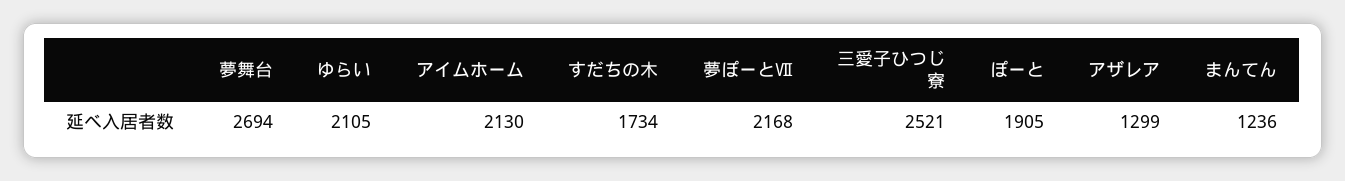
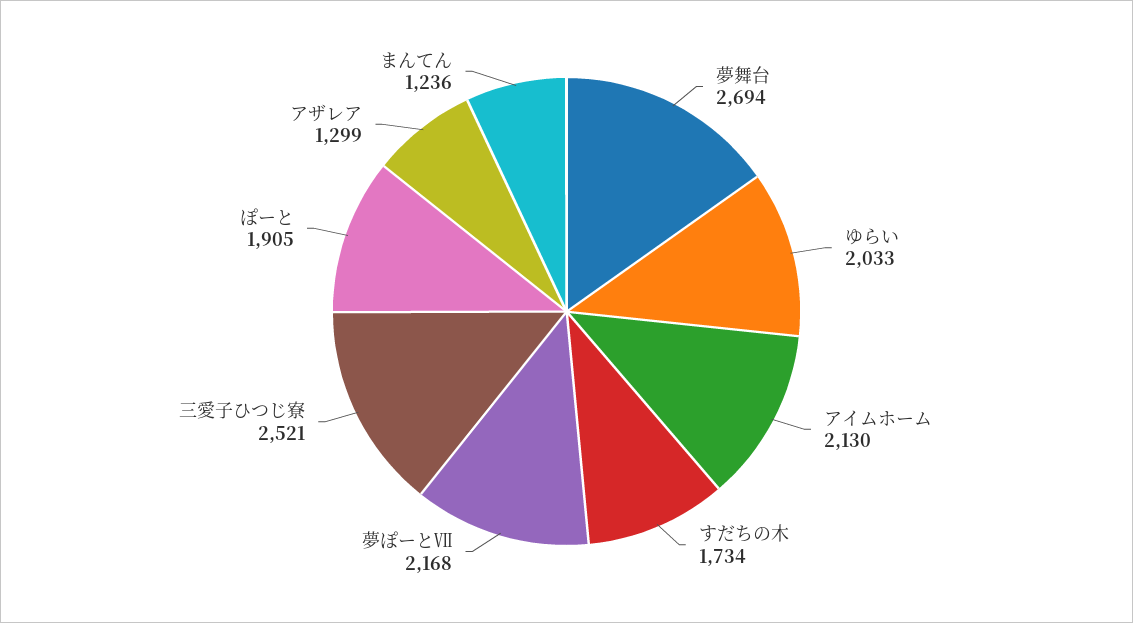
ゆらい: 2105 -> 2033

